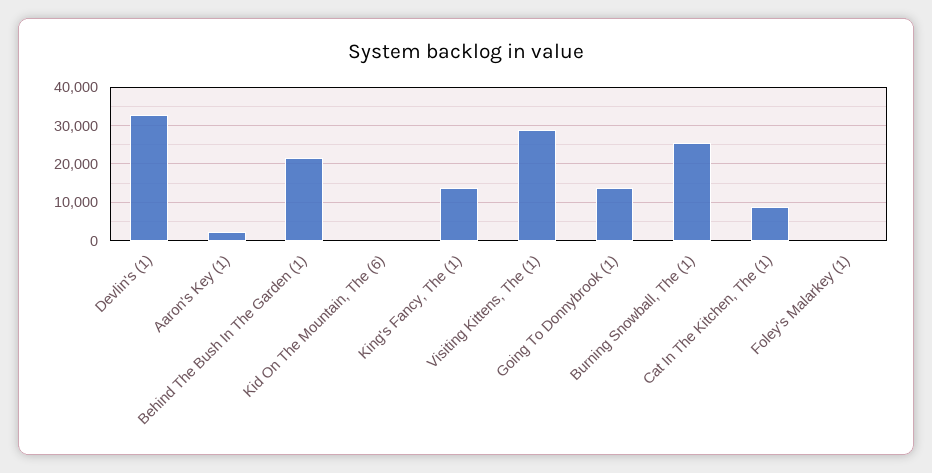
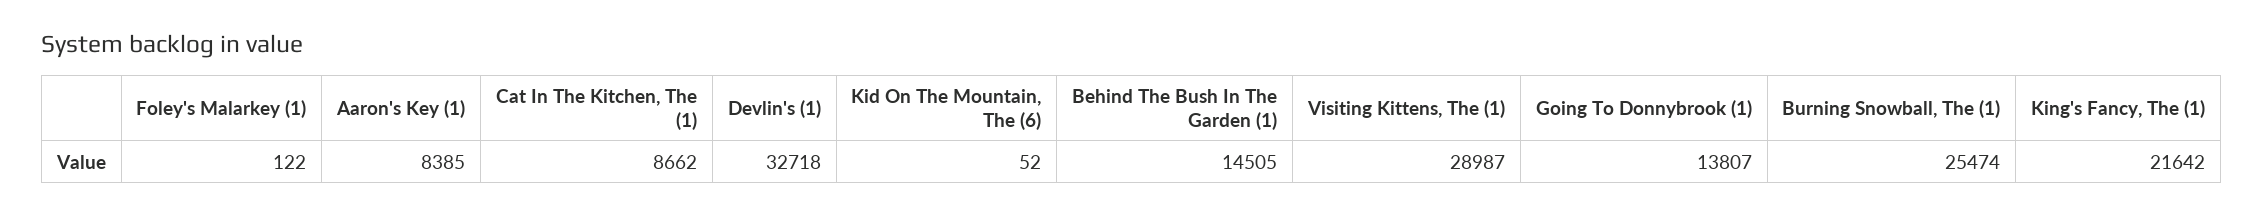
Aaron's Key (1): 2000 -> 8385
Behind The Bush In The Garden (1): 22000 -> 14505
King's Fancy, The (1): 14000 -> 21642

